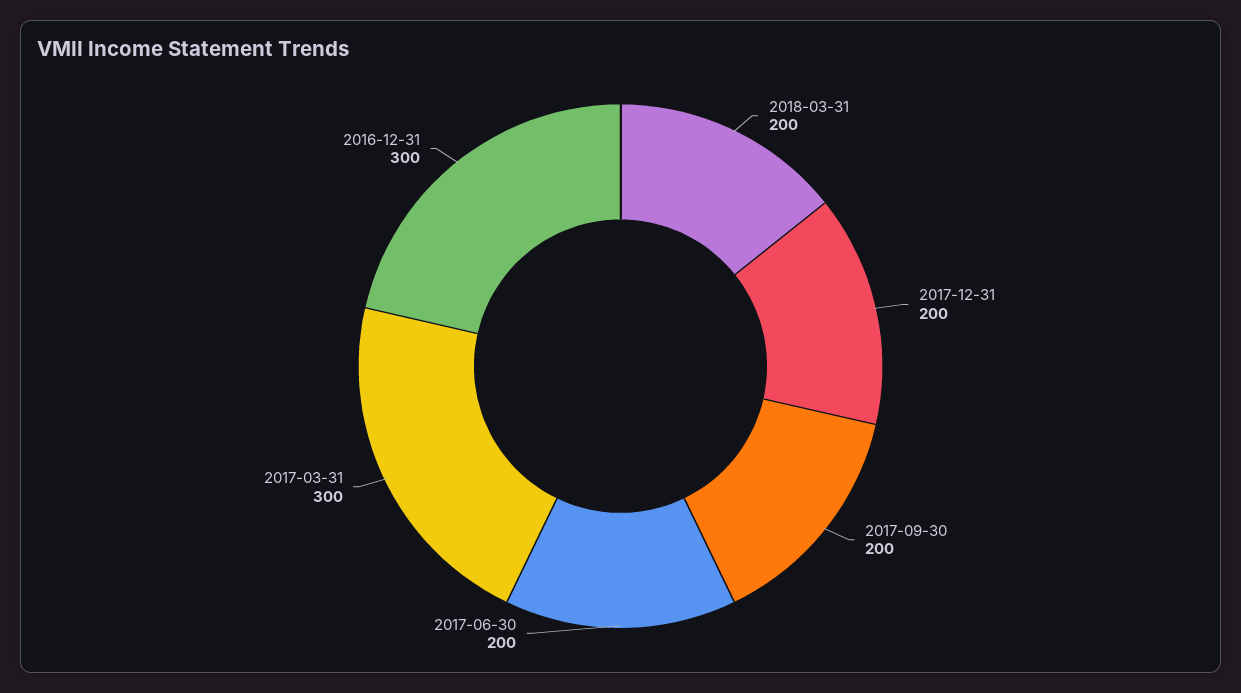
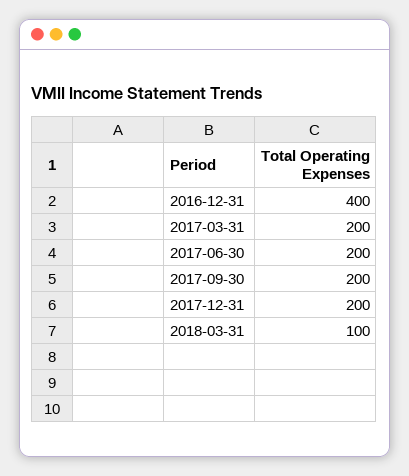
2018-03-31: 200 -> 100
2017-03-31: 300 -> 200
2016-12-31: 300 -> 400

